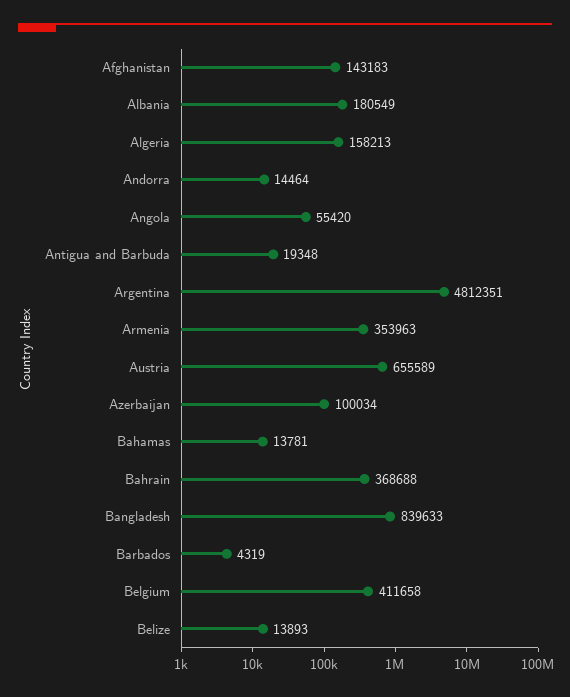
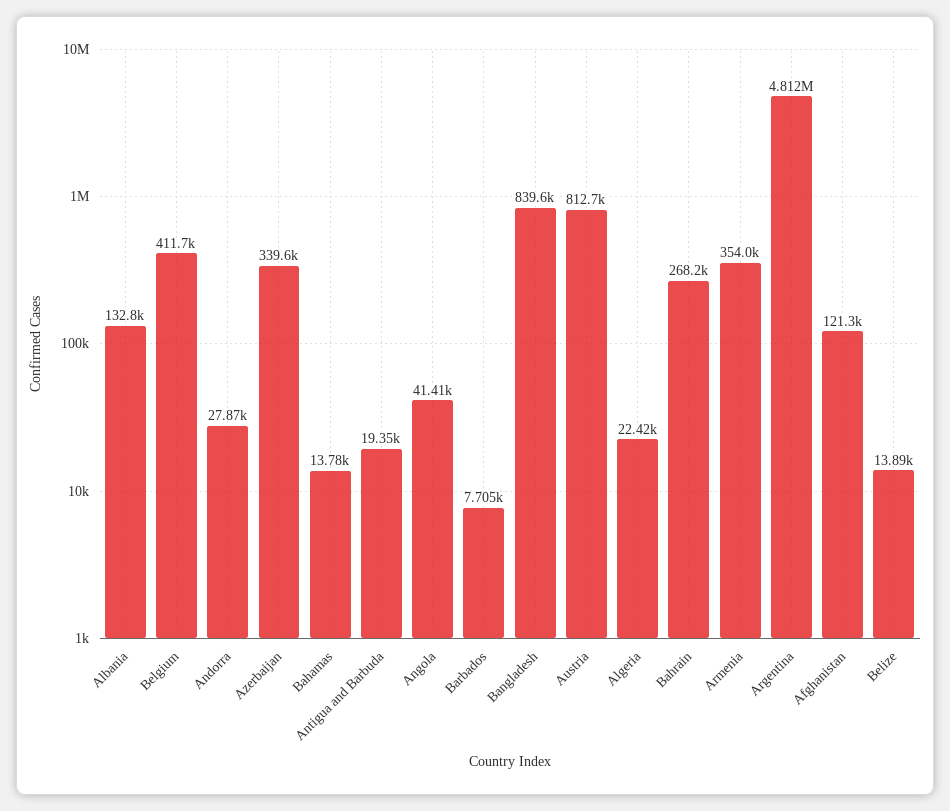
Afghanistan: 143183 -> 121300
Albania: 180549 -> 132800
Algeria: 158213 -> 22420
Andorra: 14464 -> 27870
Angola: 55420 -> 41410
Austria: 655589 -> 812700
Azerbaijan: 100034 -> 339600
Bahrain: 368688 -> 268200
Barbados: 4319 -> 7705

